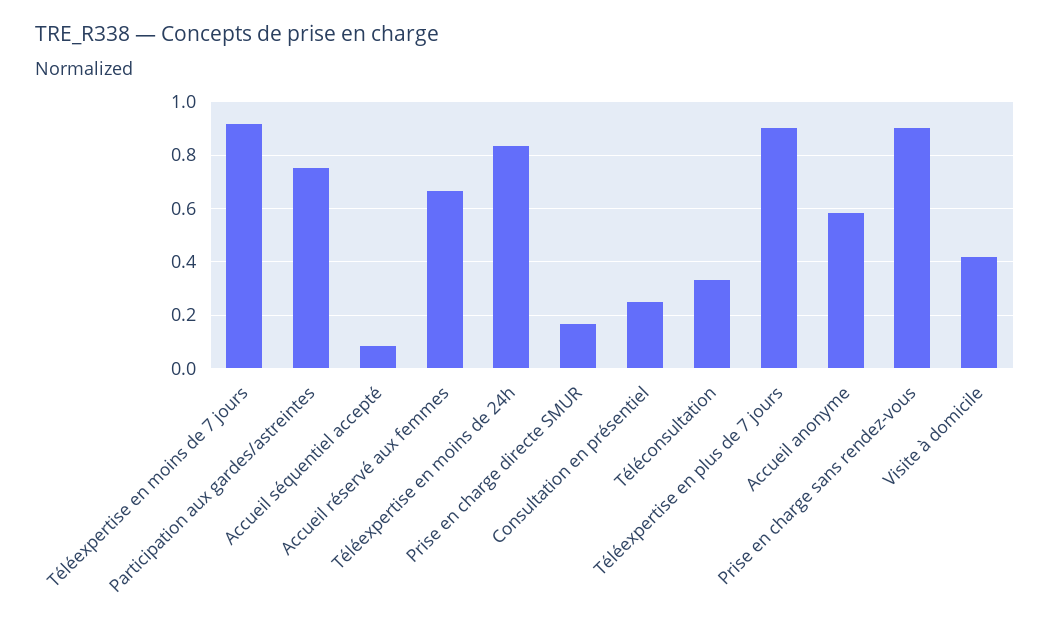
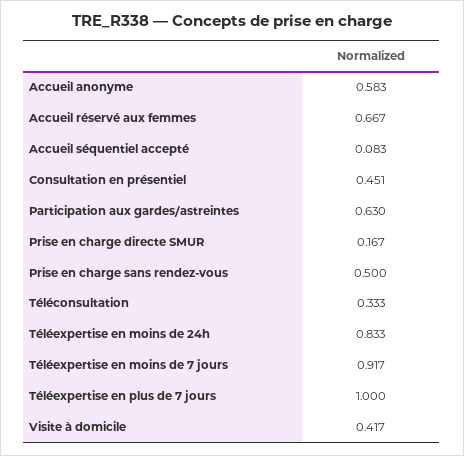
Participation aux gardes/astreintes: 0.75 -> 0.63
Consultation en présentiel: 0.25 -> 0.451
Téléexpertise en plus de 7 jours: 0.9 -> 1
Prise en charge sans rendez-vous: 0.9 -> 0.5

